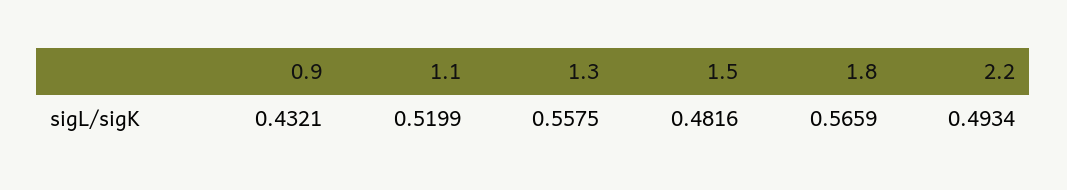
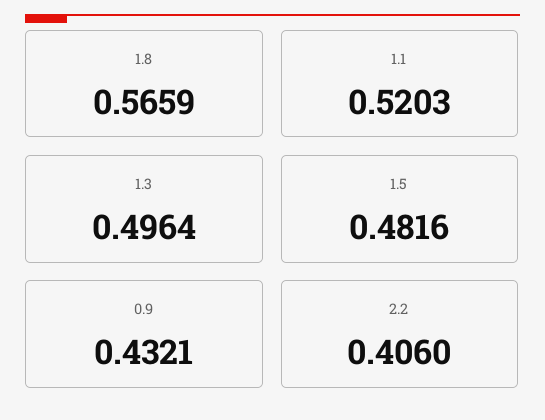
1.1: 0.5199 -> 0.5203
1.3: 0.5575 -> 0.4964
2.2: 0.4934 -> 0.406

